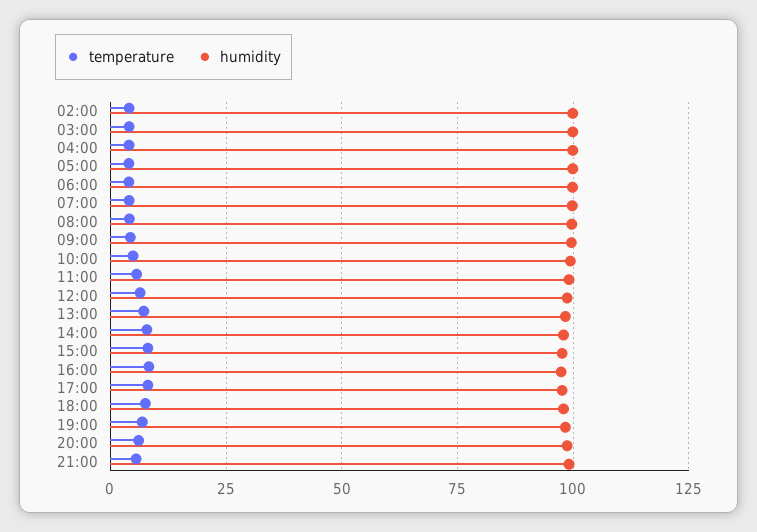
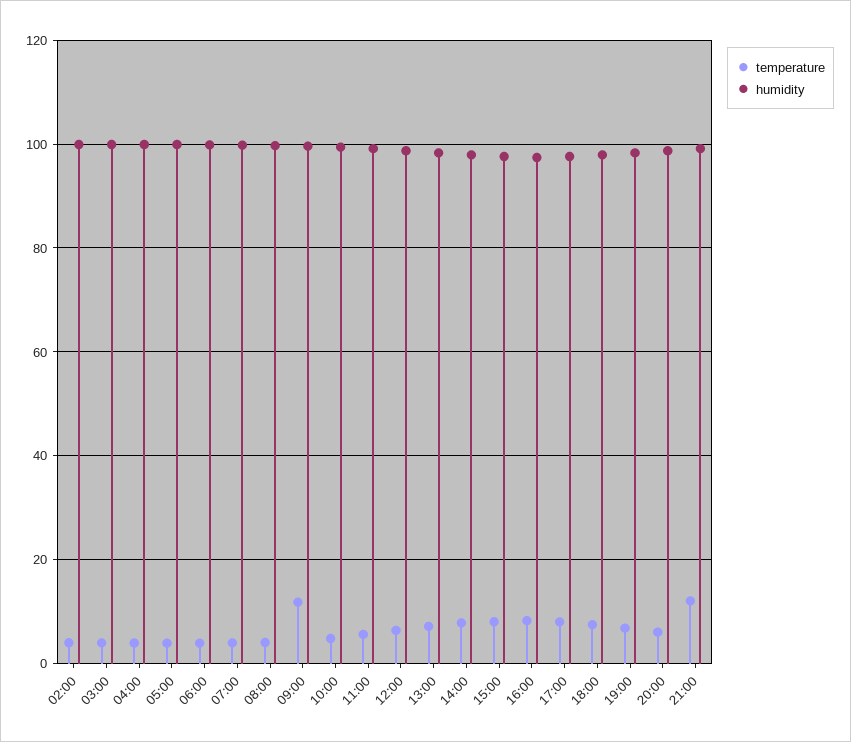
temperature, 09:00: 5 -> 12
temperature, 21:00: 5 -> 12

